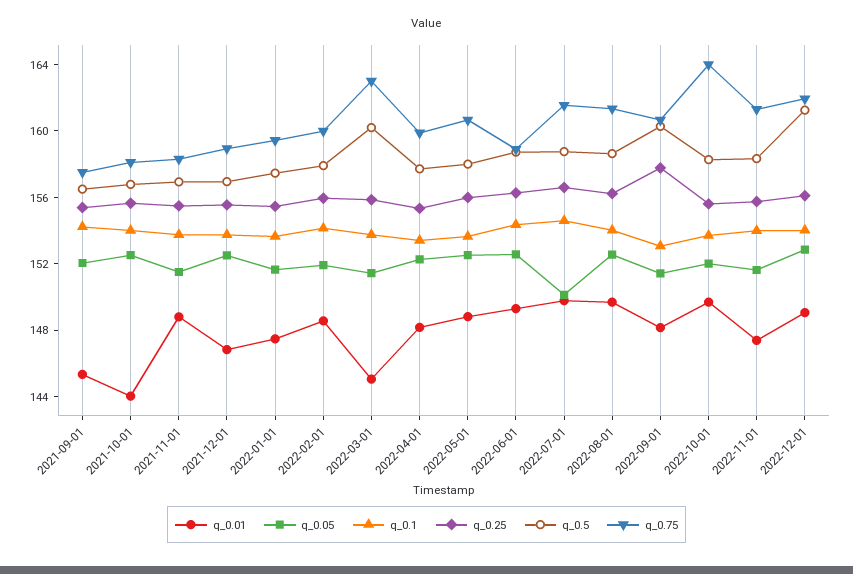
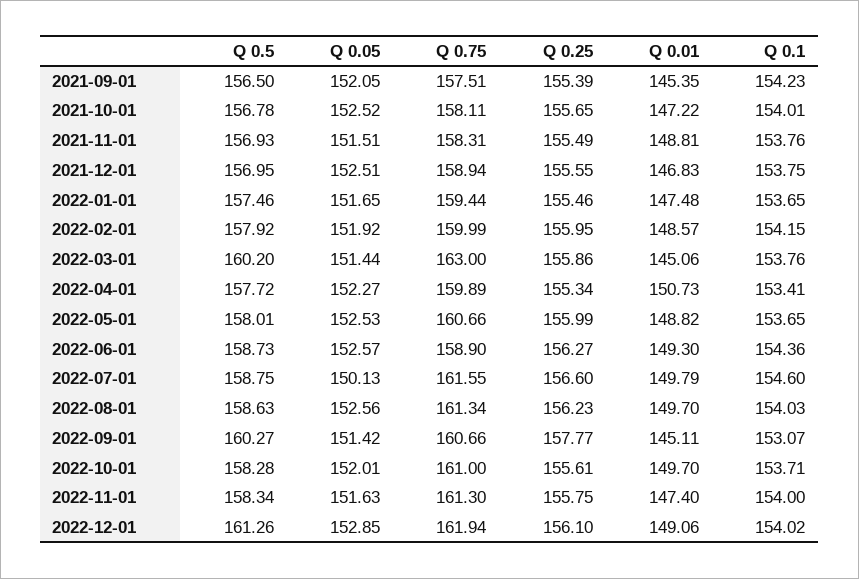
q_0.01, 2021-10-01: 144 -> 147.22
q_0.01, 2022-04-01: 148 -> 150.73
q_0.01, 2022-09-01: 148 -> 145.11
q_0.75, 2022-10-01: 164 -> 161

